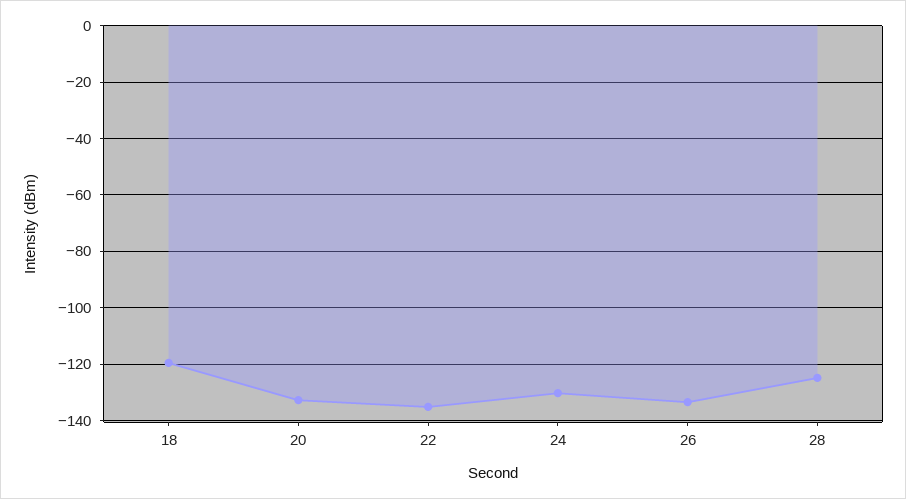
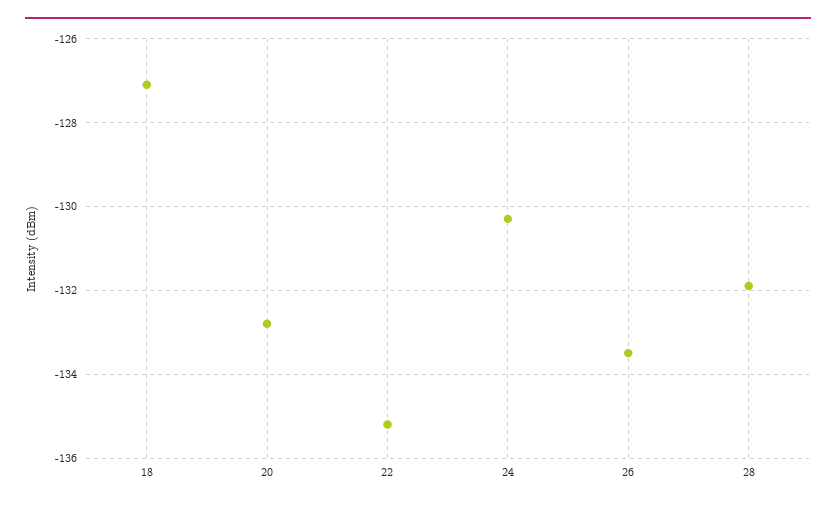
18: -120 -> -127
28: -125 -> -132

